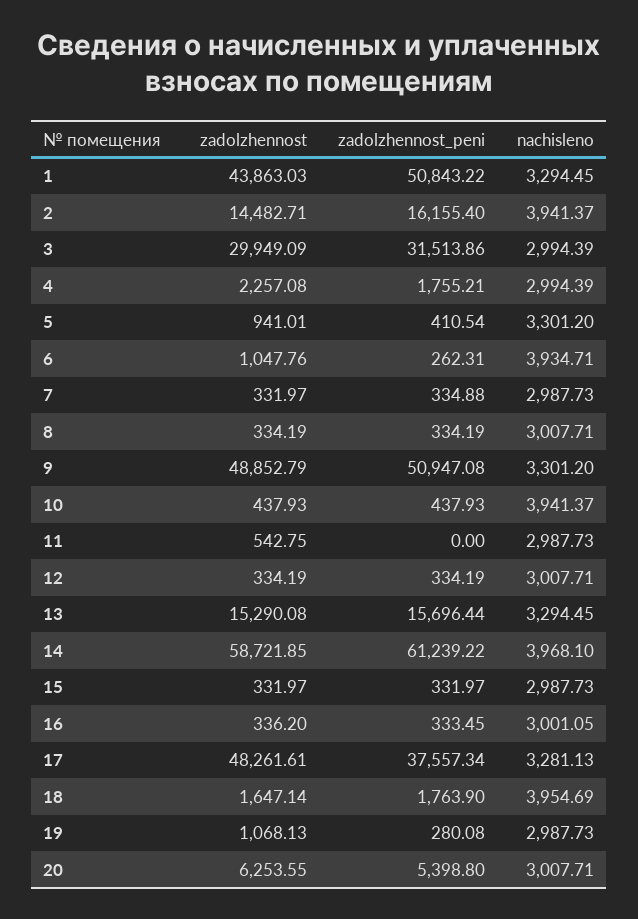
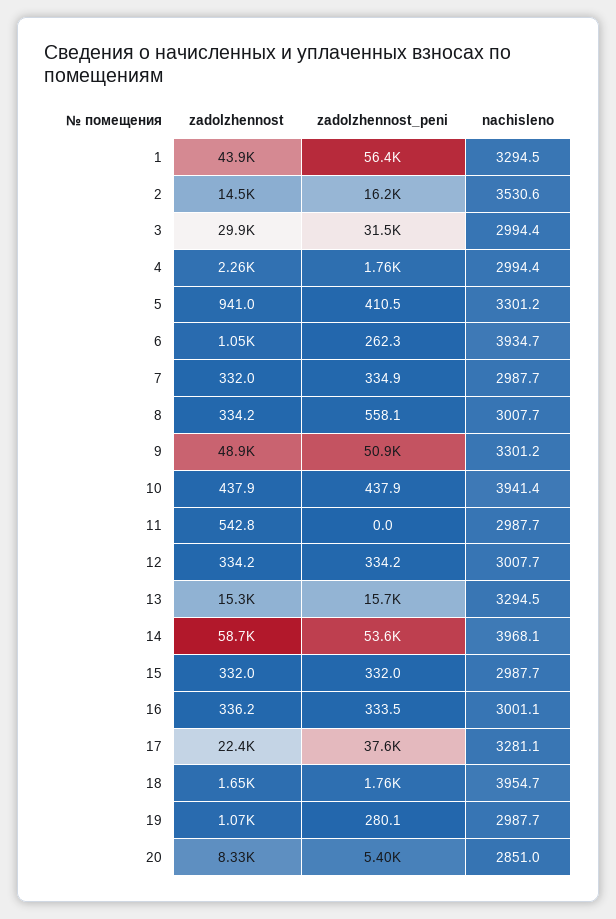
zadolzhennost_peni, 1: 50843.22 -> 56400
nachisleno, 2: 3941.37 -> 3530.6
zadolzhennost_peni, 8: 334.19 -> 558.1
zadolzhennost_peni, 14: 61239.22 -> 53600
zadolzhennost, 17: 48261.61 -> 22400
zadolzhennost, 20: 6253.55 -> 8330
nachisleno, 20: 3007.71 -> 2851

